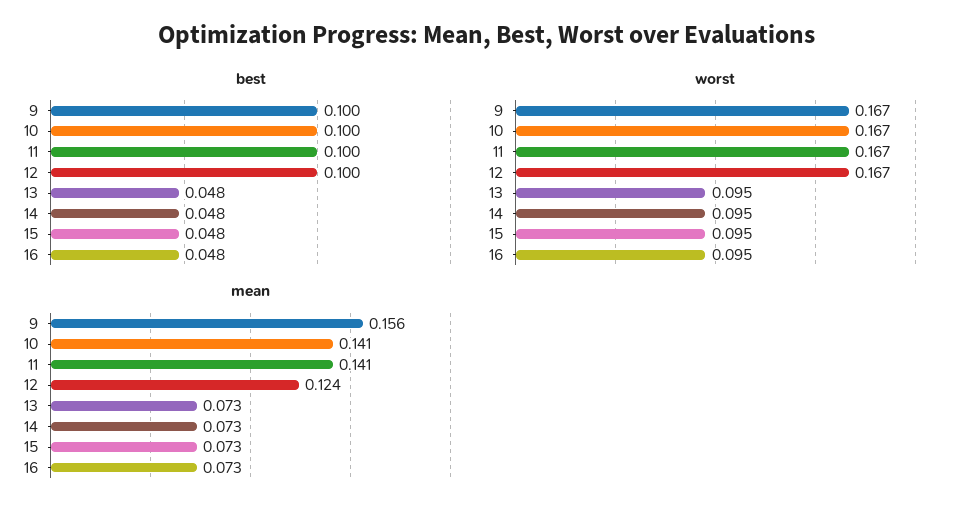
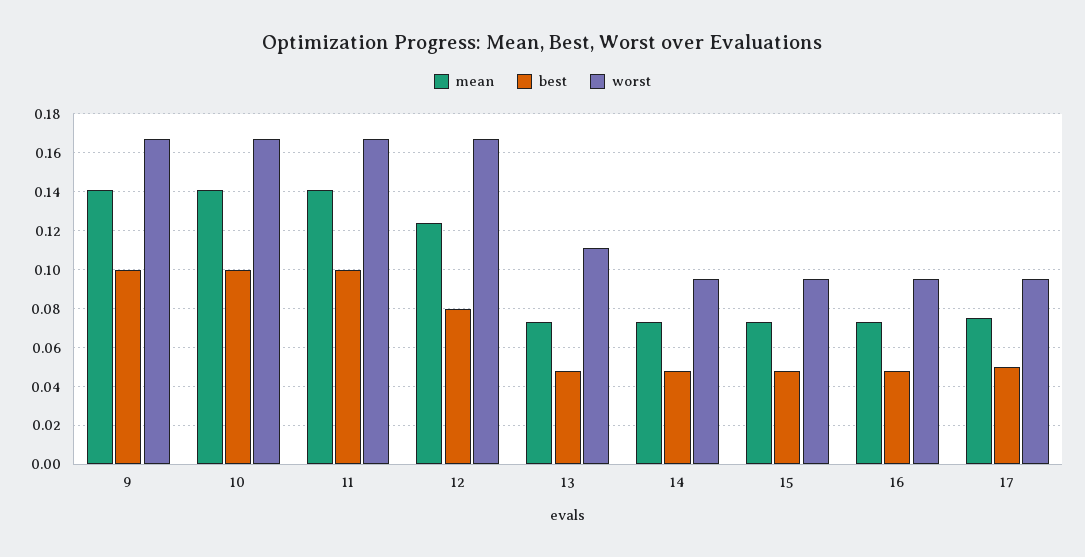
best, 12: 0.1 -> 0.08
worst, 13: 0.095 -> 0.11
mean, 9: 0.156 -> 0.14
mean, 17: none -> 0.075
best, 17: none -> 0.05
worst, 17: none -> 0.095

